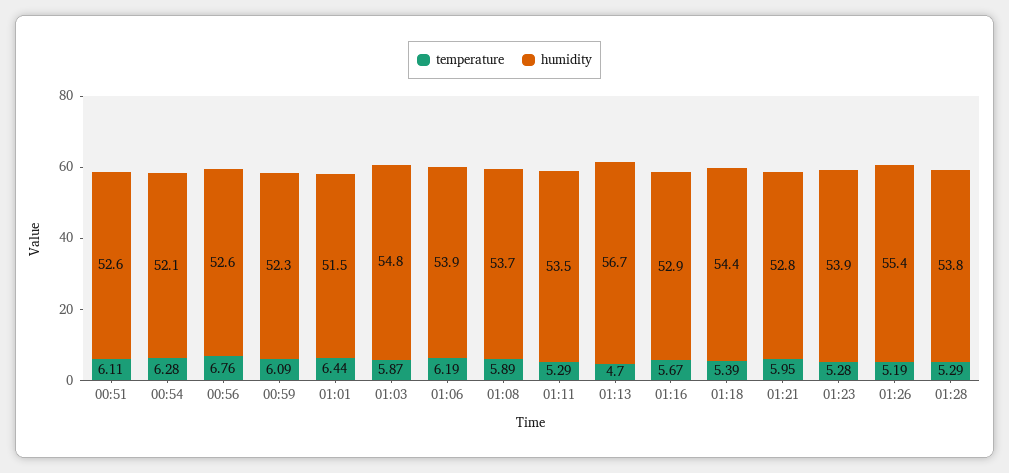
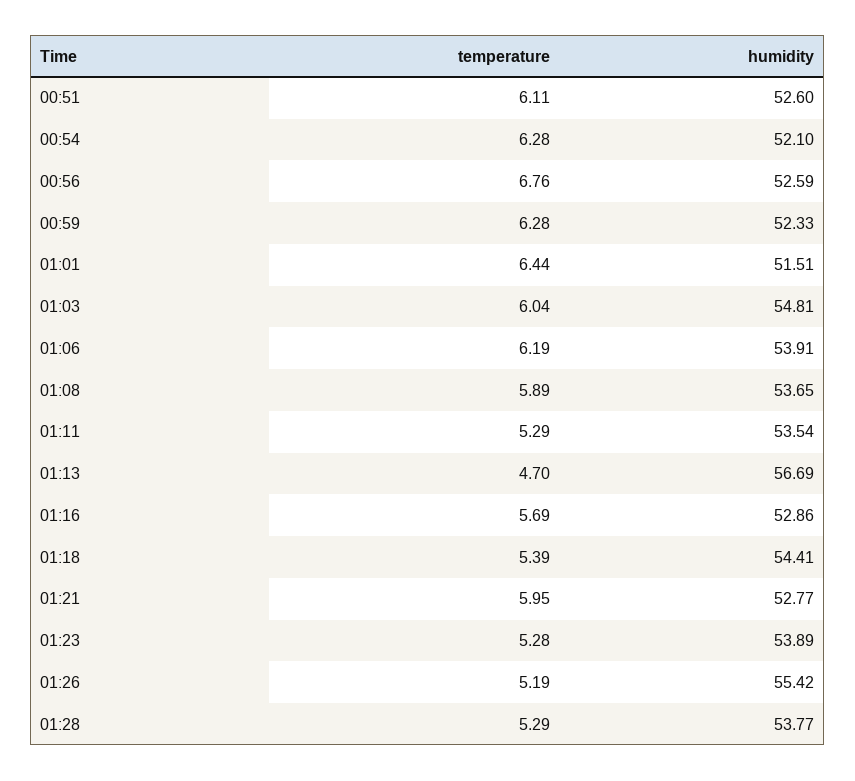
temperature, 00:59: 6.09 -> 6.28
temperature, 01:03: 5.87 -> 6.04
temperature, 01:16: 5.67 -> 5.69

